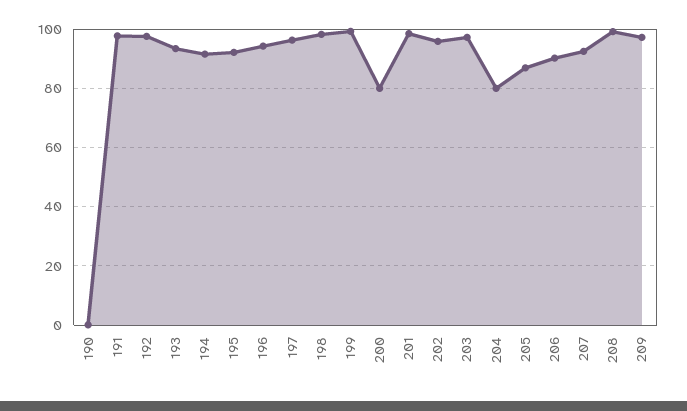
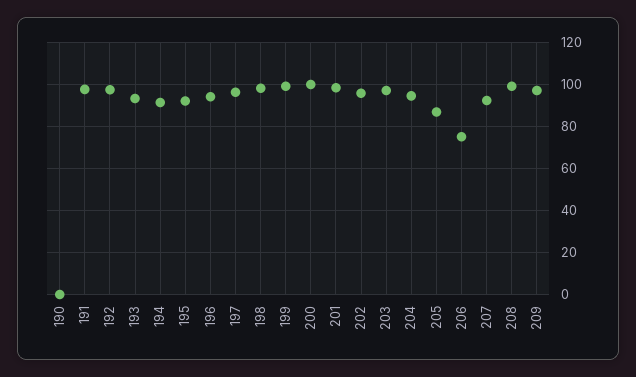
200: 80 -> 100
204: 80 -> 95
206: 90 -> 75

